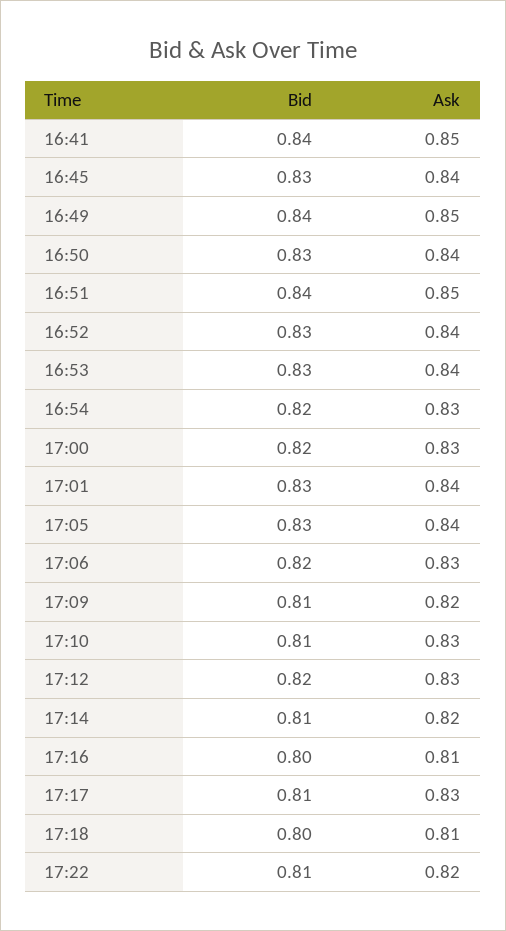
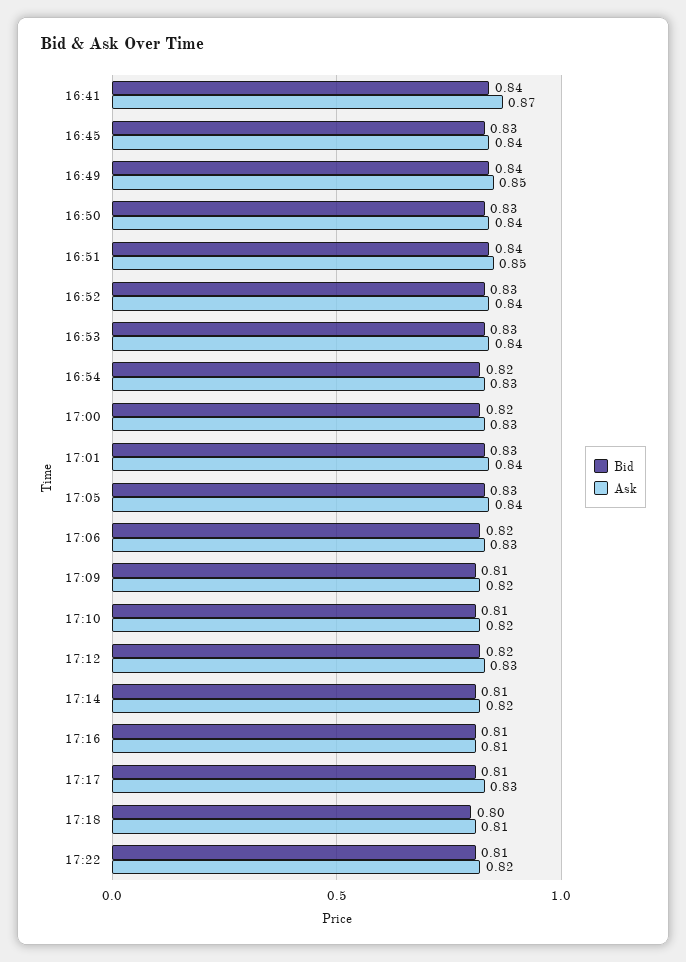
Ask, 16:41: 0.85 -> 0.87
Ask, 17:10: 0.83 -> 0.82
Bid, 17:16: 0.8 -> 0.81

